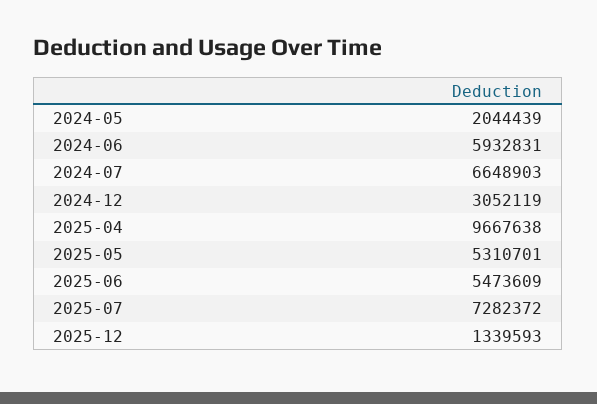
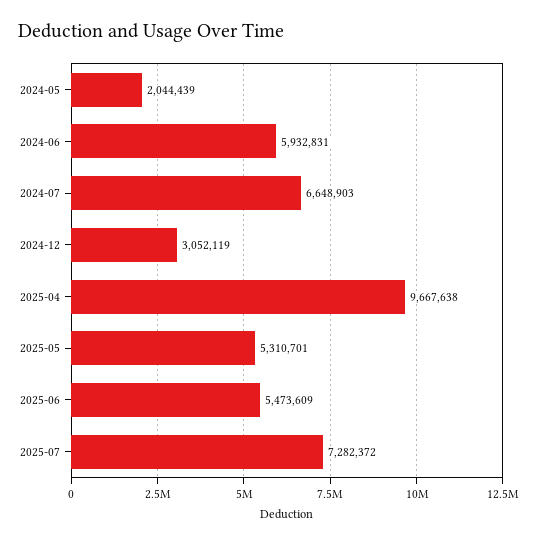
2025-12: 1339593 -> none

